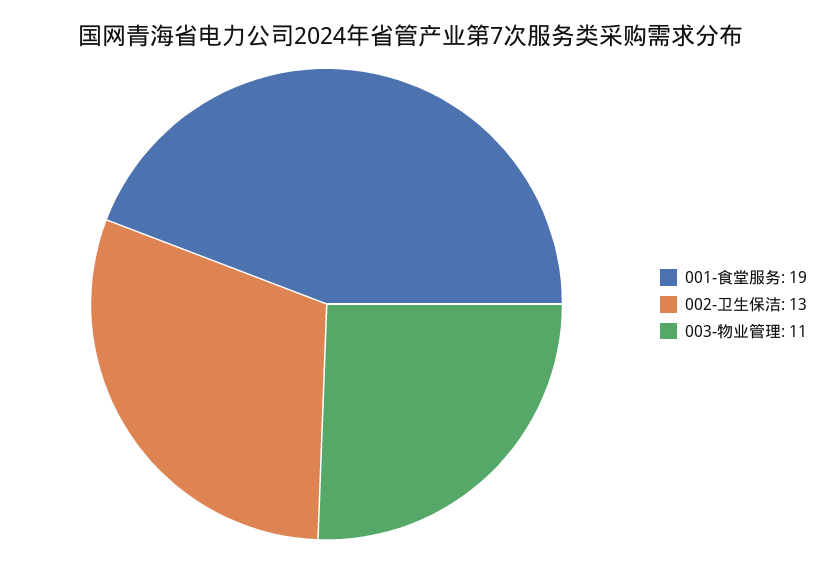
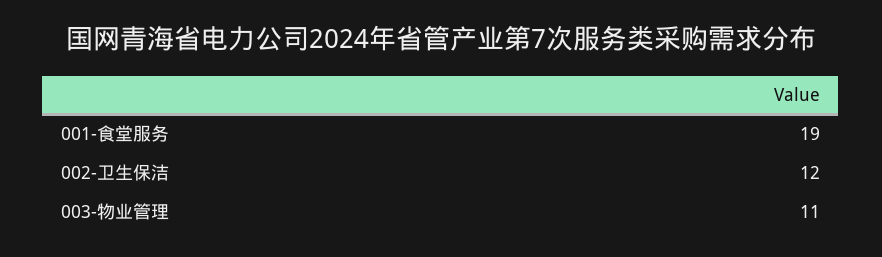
002-卫生保洁: 13 -> 12

